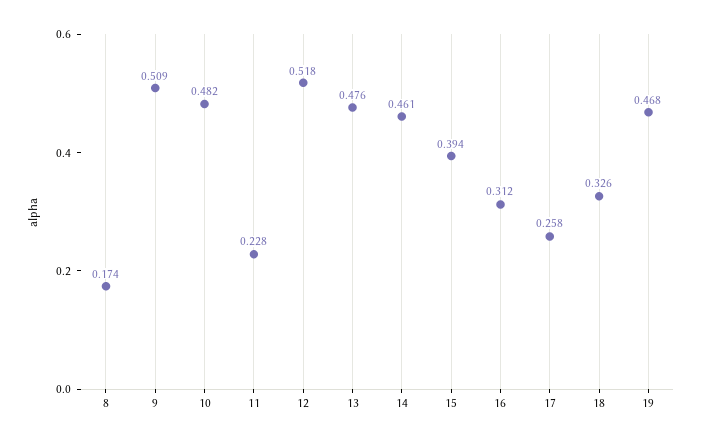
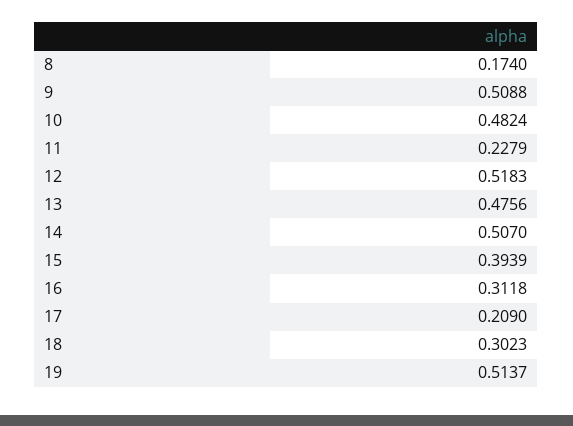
14: 0.461 -> 0.507
17: 0.258 -> 0.209
18: 0.326 -> 0.3023
19: 0.468 -> 0.5137

